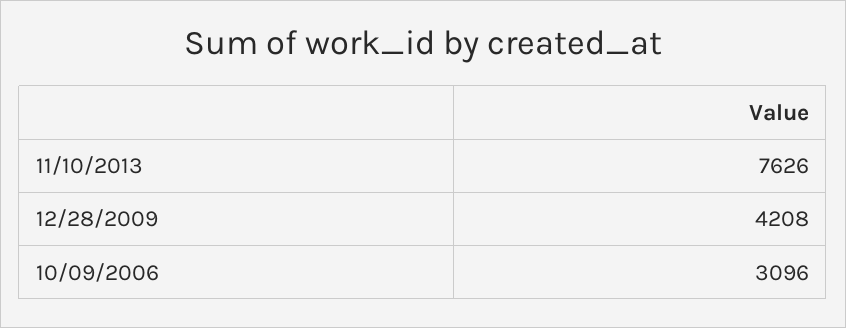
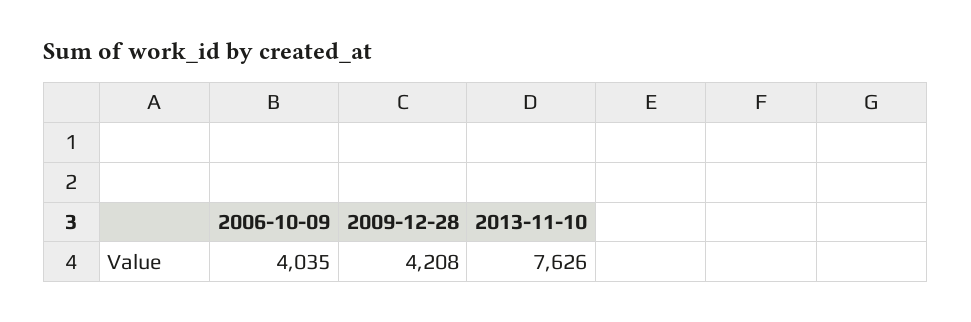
10/09/2006: 3096 -> 4035

